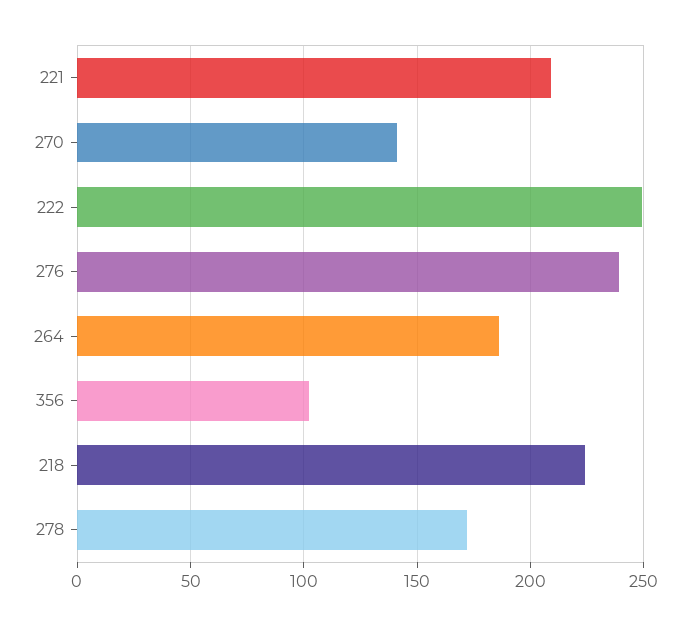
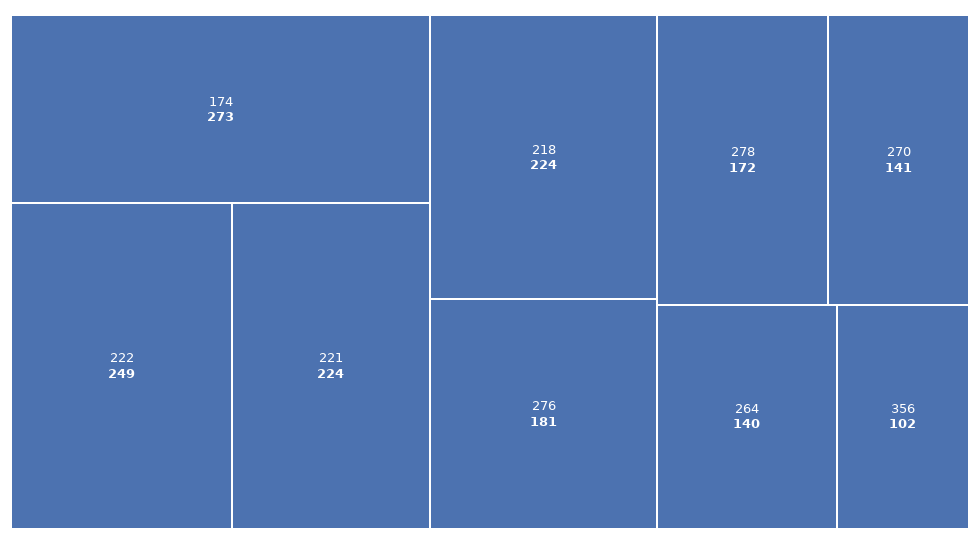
221: 210 -> 224
276: 240 -> 181
264: 185 -> 140
174: none -> 273

